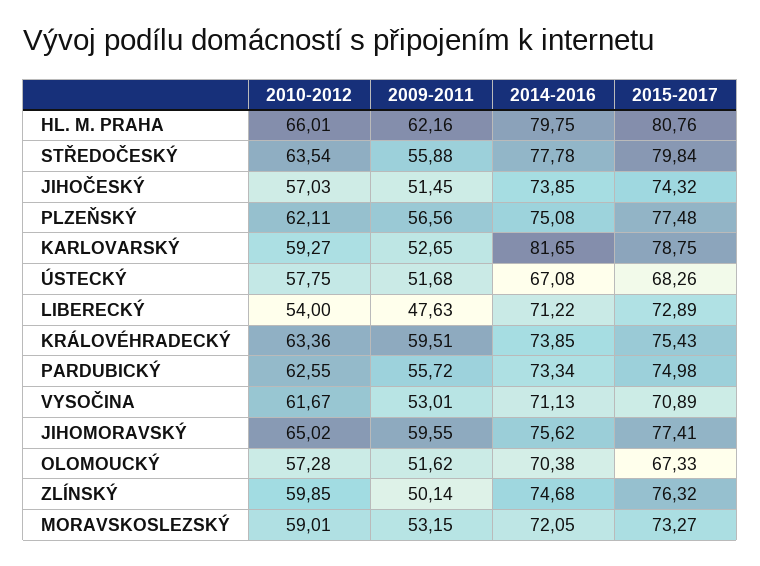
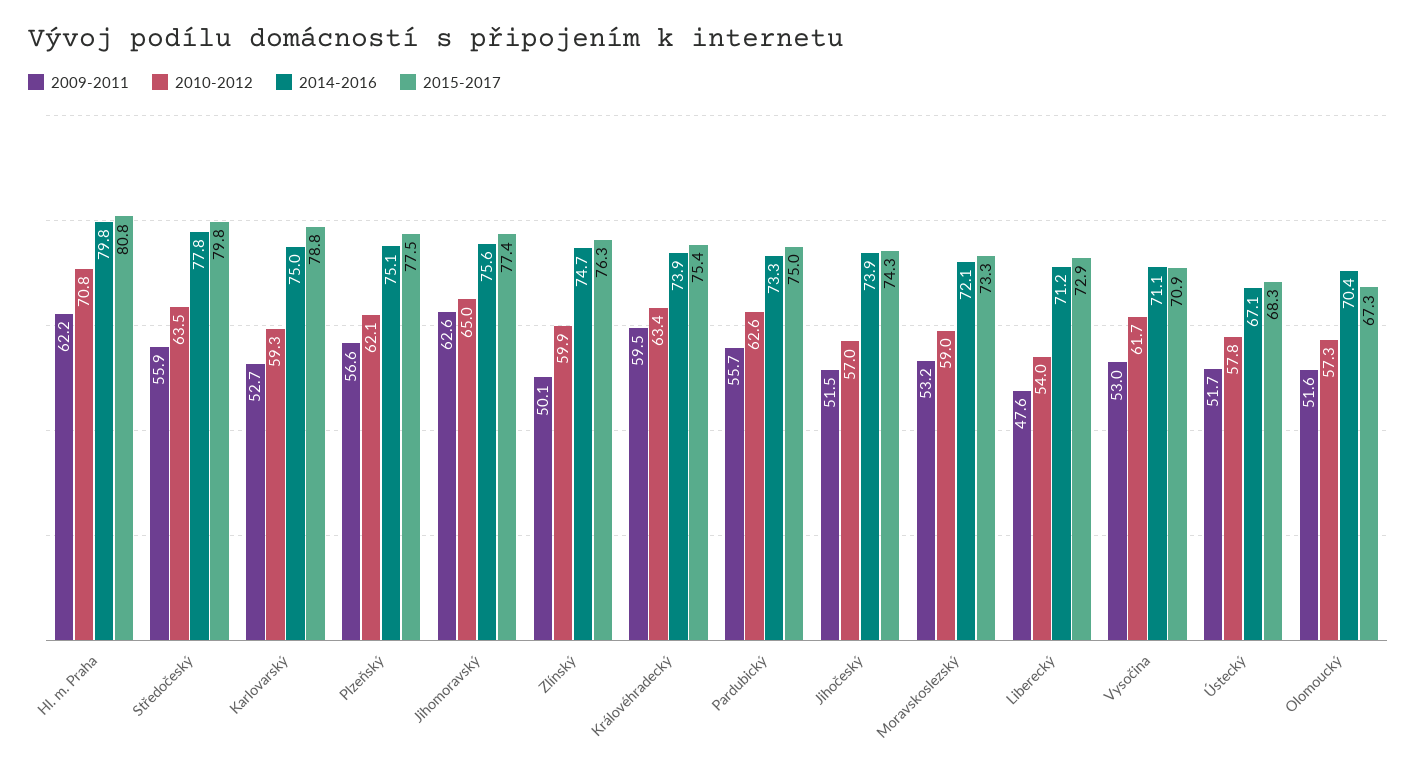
2010-2012, HL. M. PRAHA: 66.01 -> 70.8
2014-2016, KARLOVARSKÝ: 81.65 -> 75
2009-2011, JIHOMORAVSKÝ: 59.55 -> 62.6

